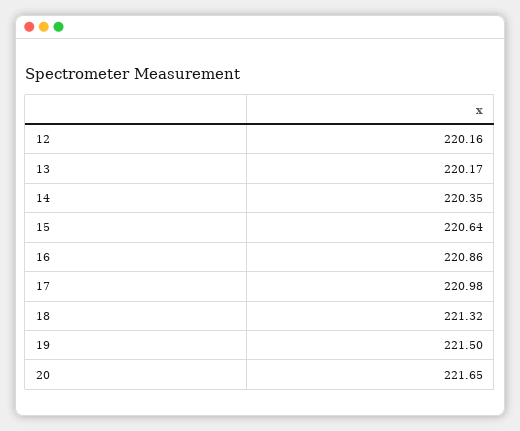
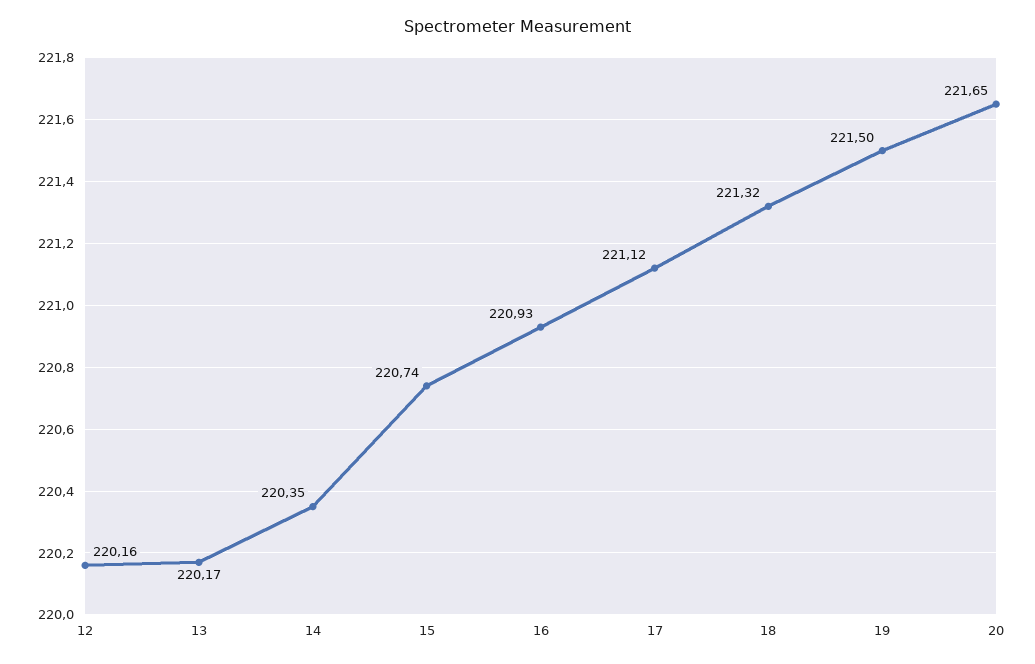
15: 220.64 -> 220.74
16: 220.86 -> 220.93
17: 220.98 -> 221.12

